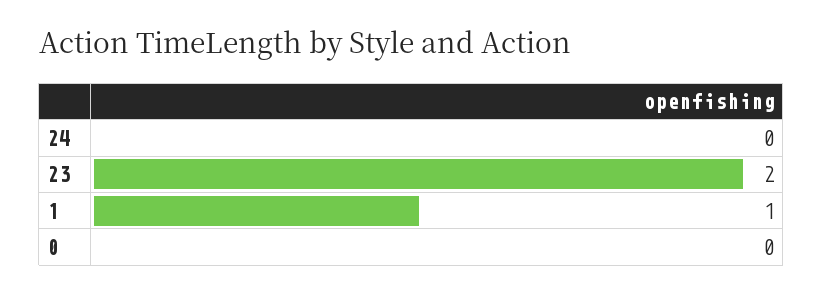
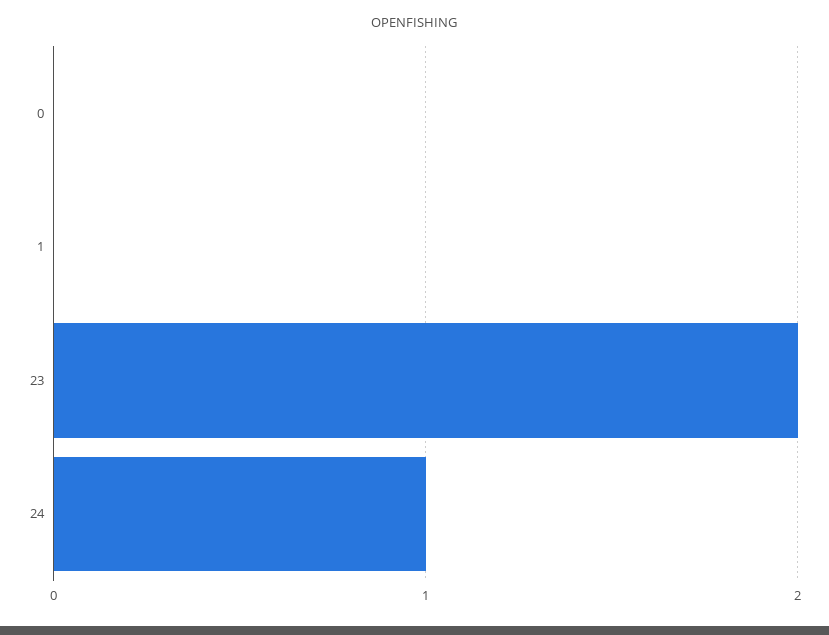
24: 0 -> 1
1: 1 -> 0

